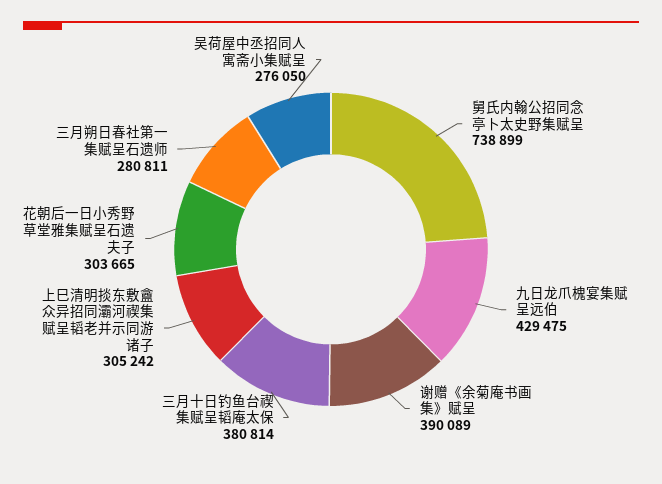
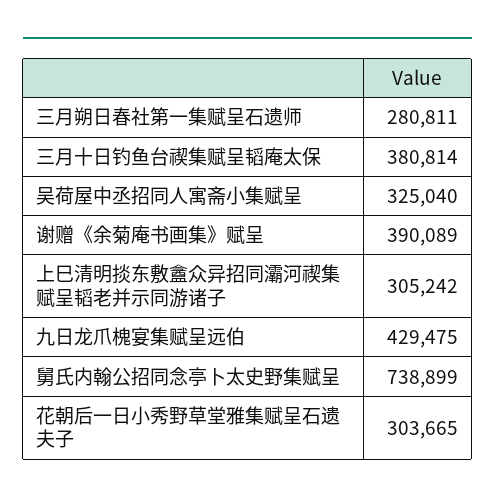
吴荷屋中丞招同人寓斋小集赋呈: 276050 -> 325040

